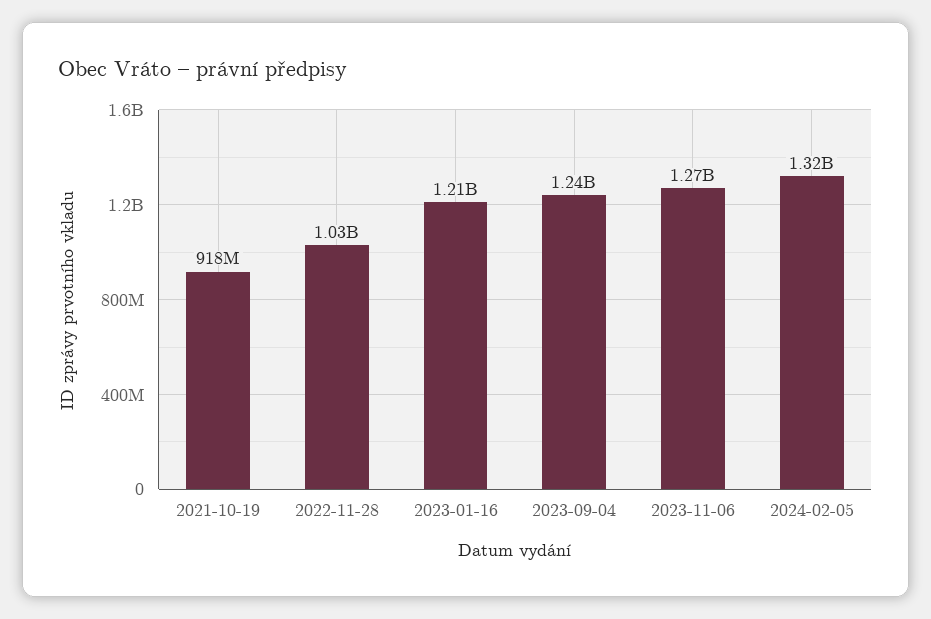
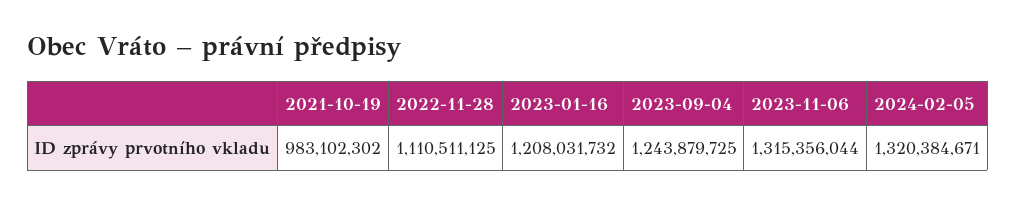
2021-10-19: 918000000 -> 983102302
2022-11-28: 1030000000 -> 1110511125
2023-11-06: 1270000000 -> 1315356044

